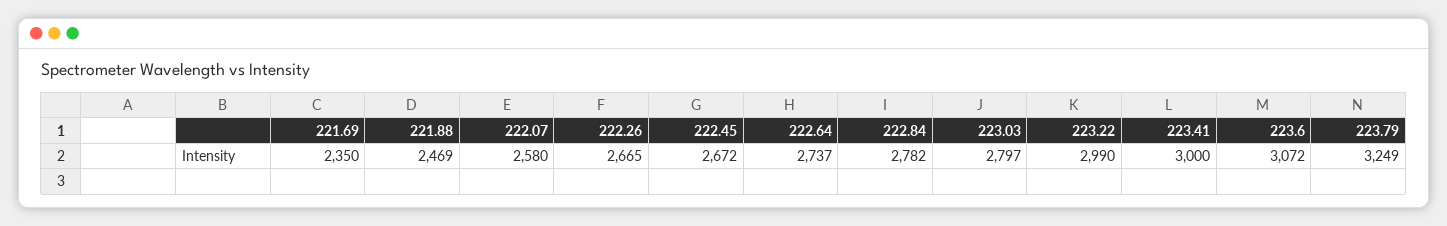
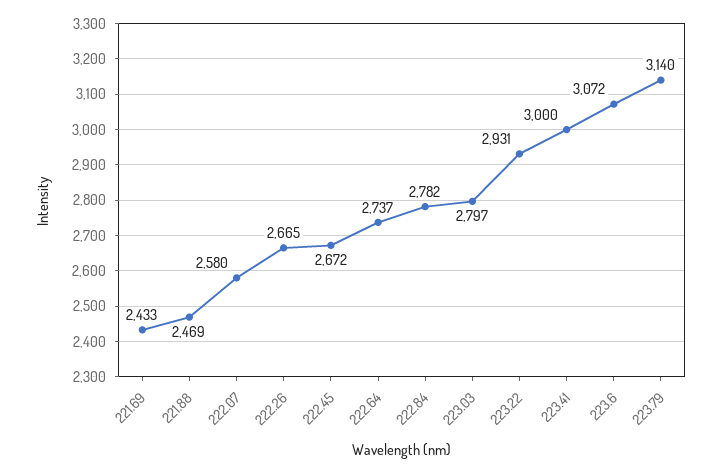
221.69: 2350 -> 2433
223.22: 2990 -> 2931
223.79: 3249 -> 3140

